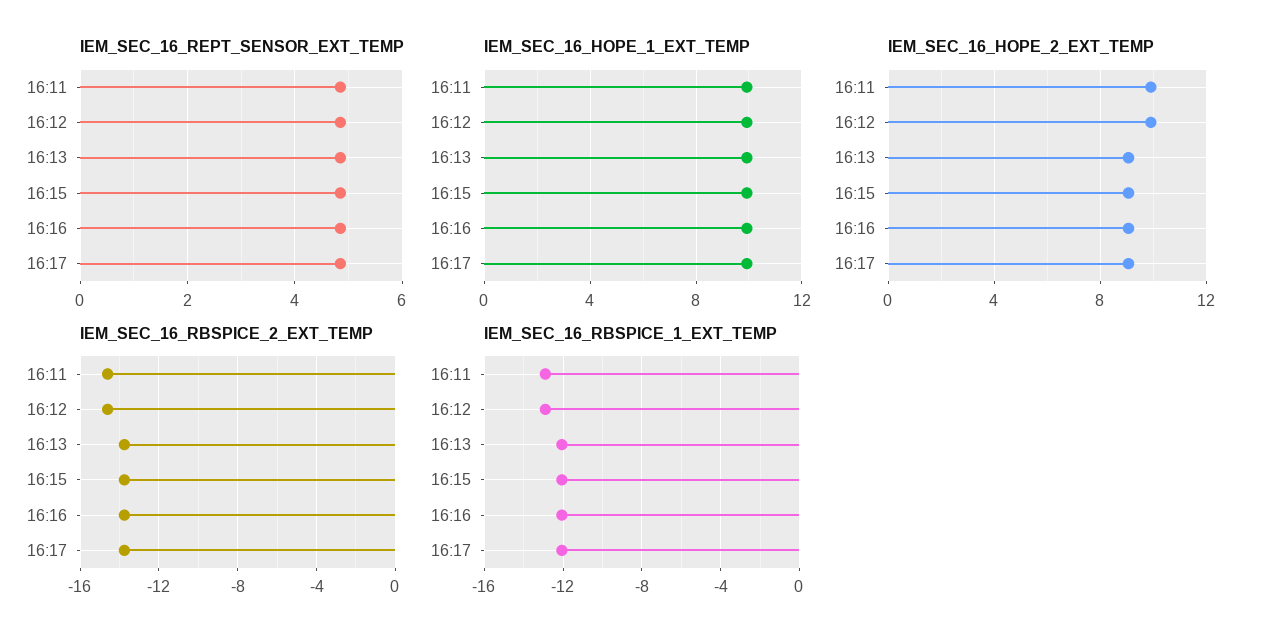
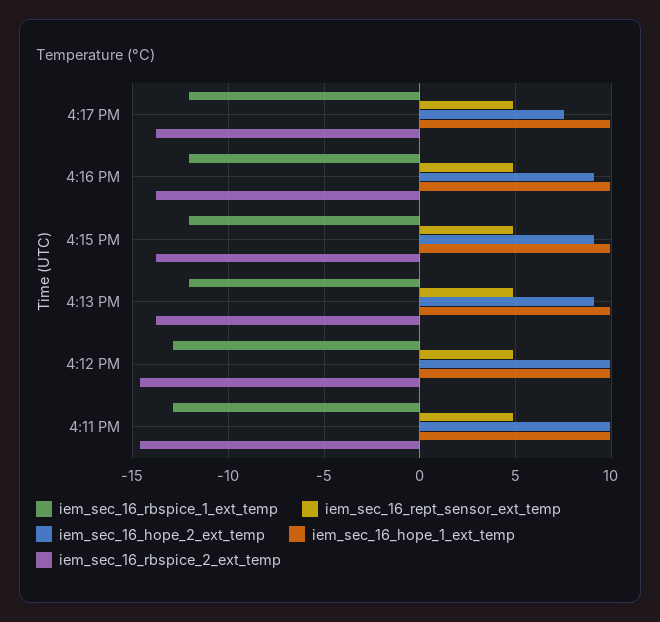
IEM_SEC_16_HOPE_2_EXT_TEMP, 16:17: 9 -> 7.5

